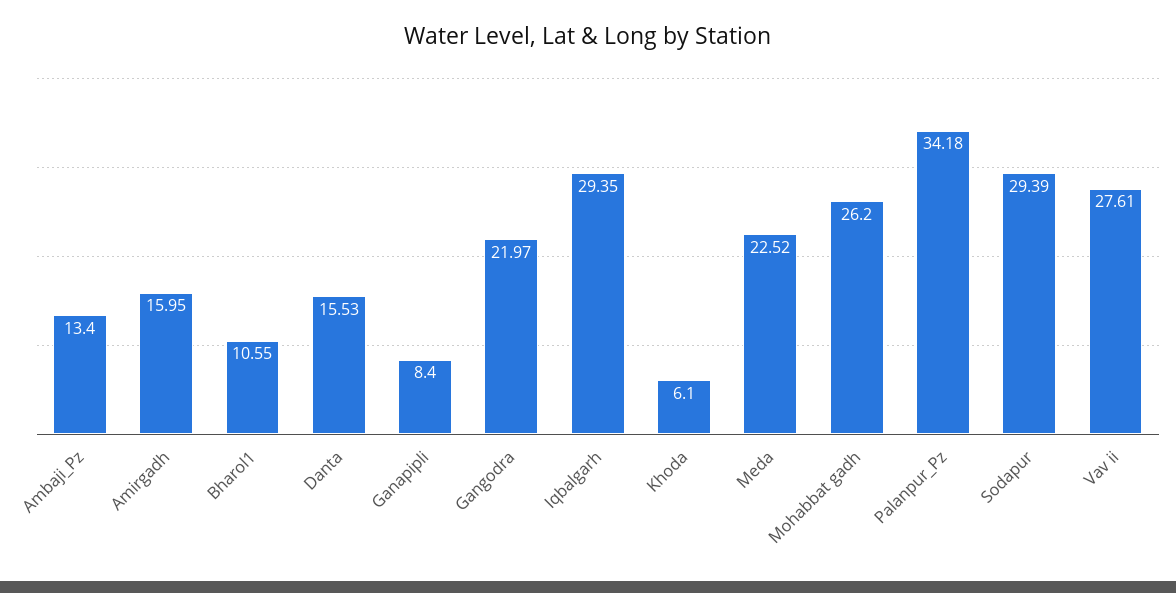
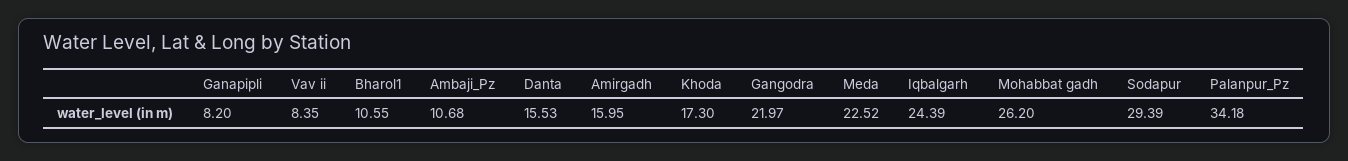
Ambaji_Pz: 13.4 -> 10.68
Ganapipli: 8.4 -> 8.2
Iqbalgarh: 29.35 -> 24.39
Khoda: 6.1 -> 17.3
Vav ii: 27.61 -> 8.35

